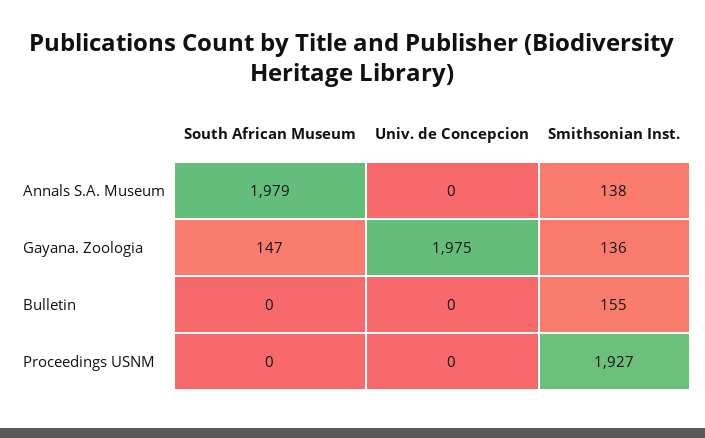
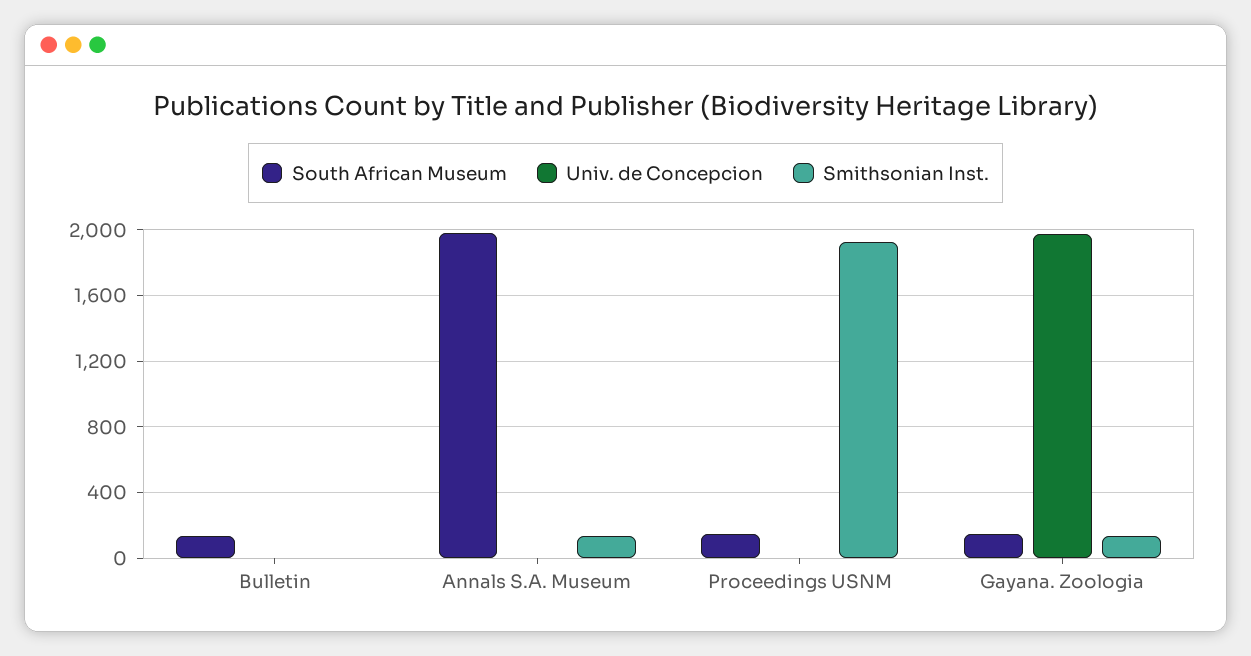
South African Museum, Bulletin: 0 -> 150
Smithsonian Inst., Bulletin: 155 -> 0
South African Museum, Proceedings USNM: 0 -> 150

